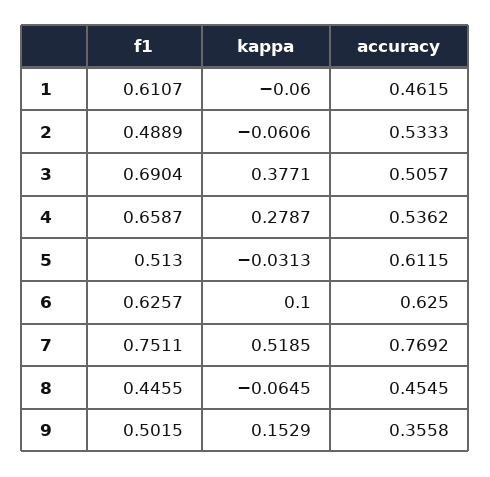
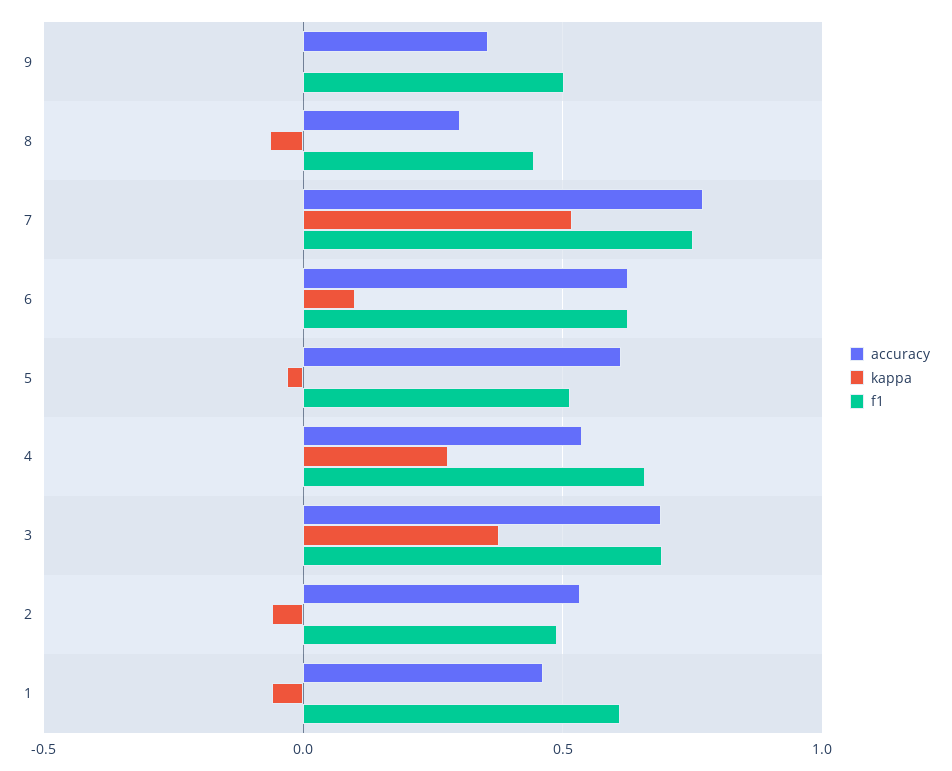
accuracy, 3: 0.5057 -> 0.7
accuracy, 8: 0.4545 -> 0.3
kappa, 9: 0.1529 -> 0

